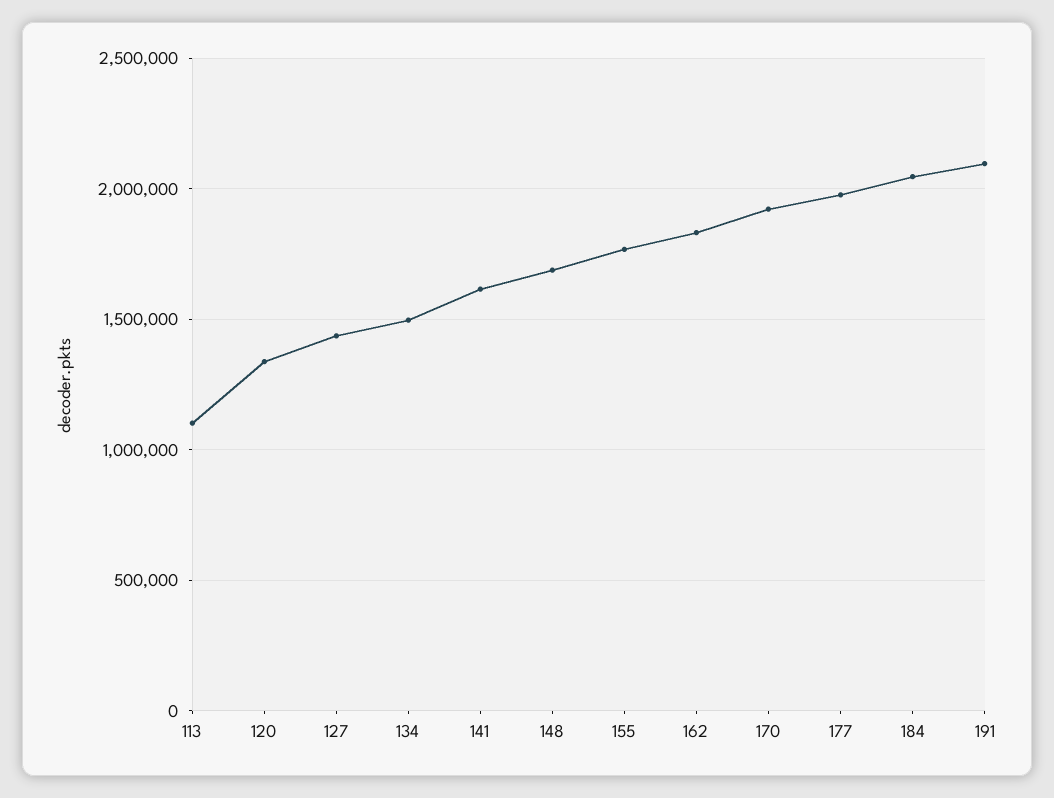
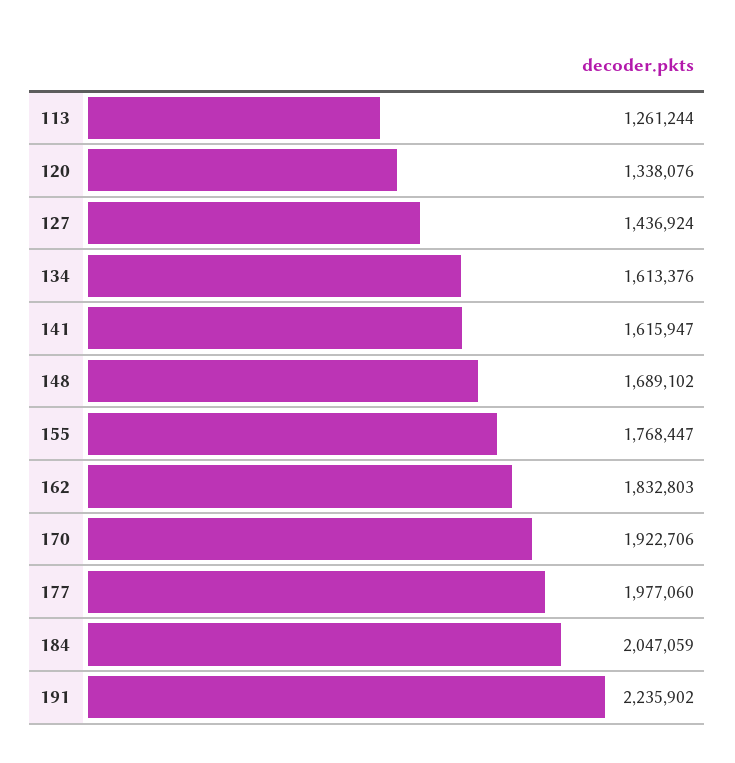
113: 1100000 -> 1261244
134: 1500000 -> 1613376
191: 2100000 -> 2235902

